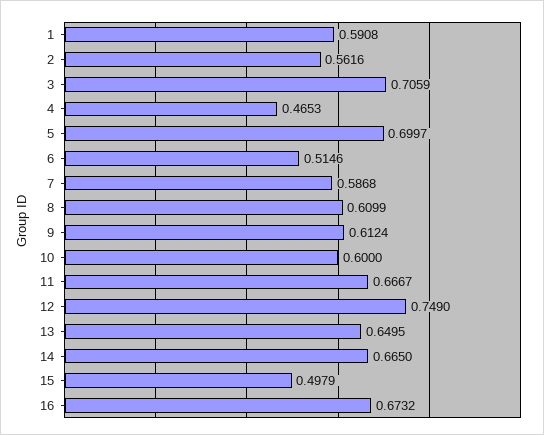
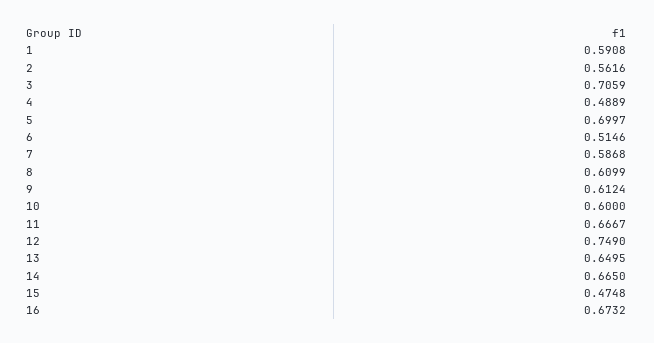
4: 0.4653 -> 0.4889
15: 0.4979 -> 0.4748

